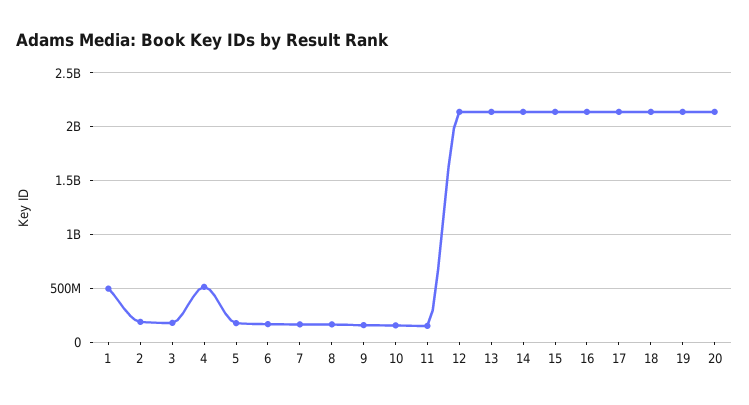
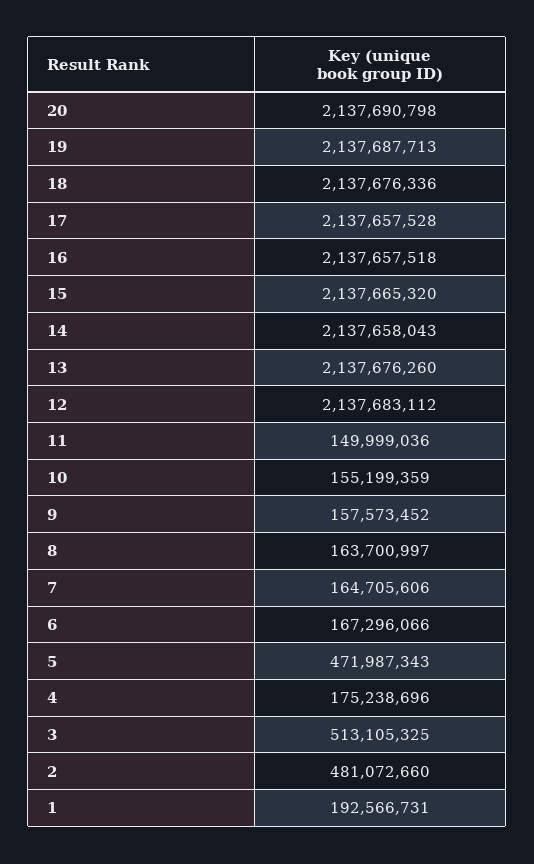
1: 500000000 -> 192566731
2: 200000000 -> 481072660
3: 200000000 -> 513105325
4: 500000000 -> 175238696
5: 200000000 -> 471987343

